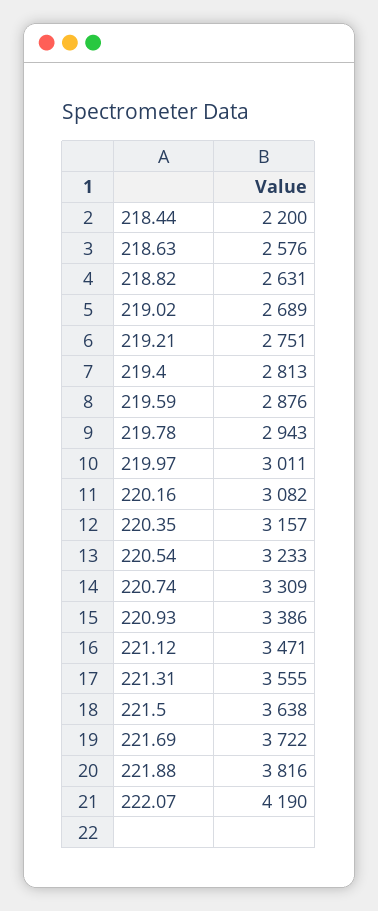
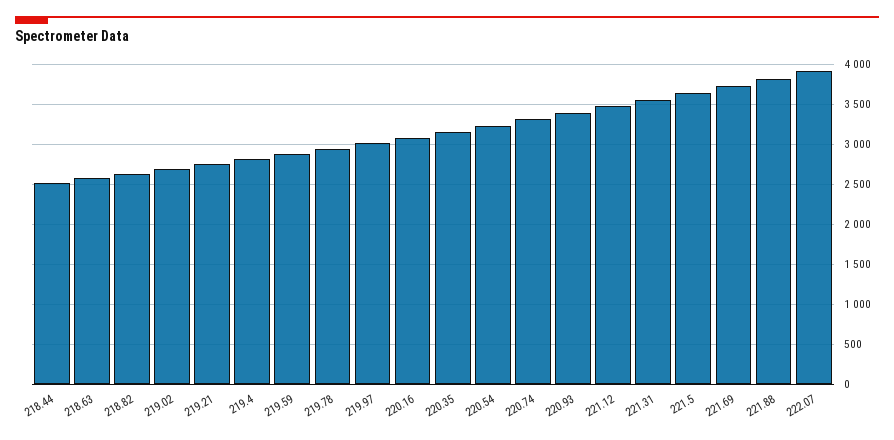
218.44: 2200 -> 2500
222.07: 4190 -> 3900

